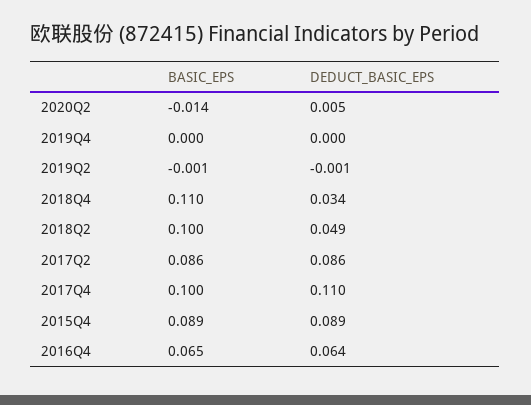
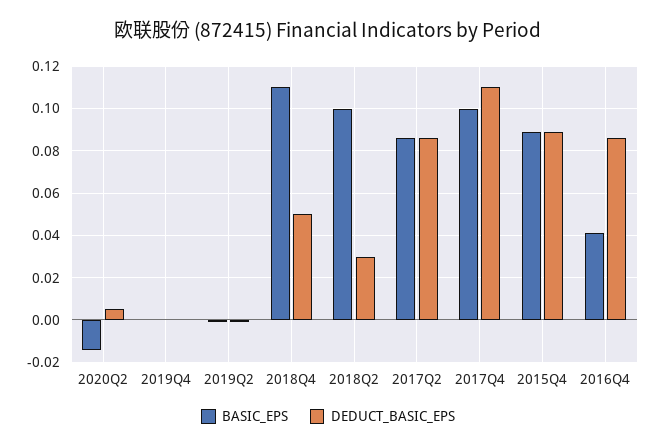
DEDUCT_BASIC_EPS, 2018Q4: 0.034 -> 0.05
DEDUCT_BASIC_EPS, 2018Q2: 0.049 -> 0.03
BASIC_EPS, 2016Q4: 0.065 -> 0.04
DEDUCT_BASIC_EPS, 2016Q4: 0.064 -> 0.085

